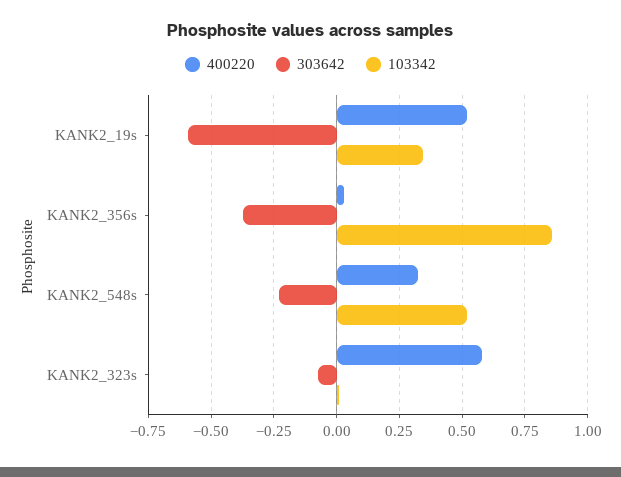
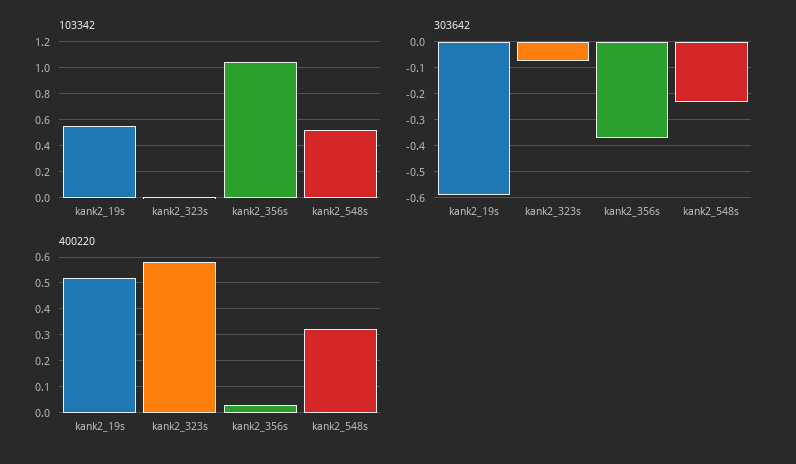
103342, KANK2_19s: 0.35 -> 0.55
103342, KANK2_356s: 0.85 -> 1.05

